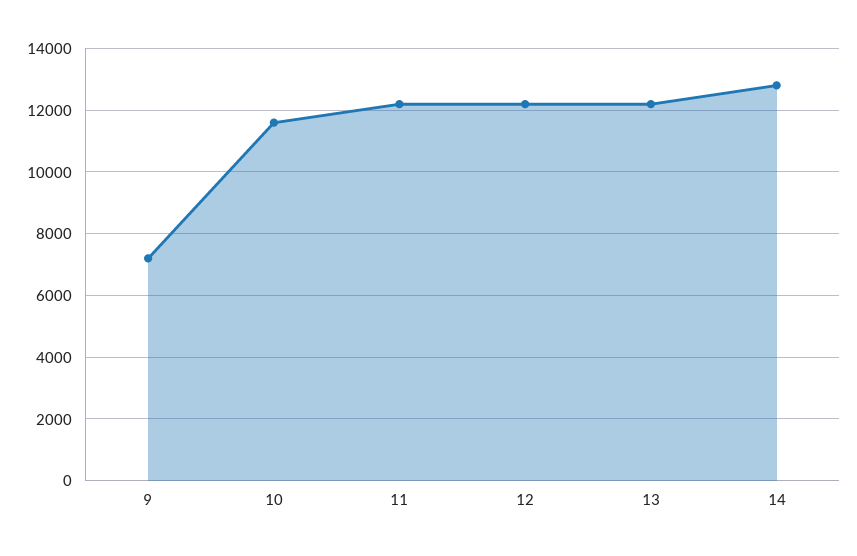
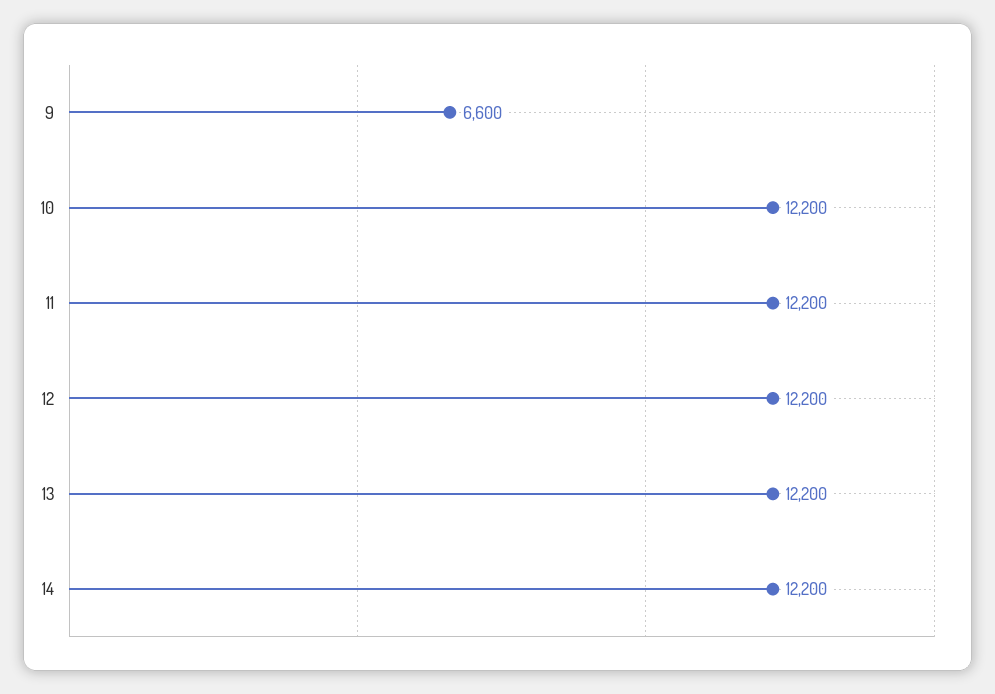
9: 7200 -> 6600
10: 11600 -> 12200
14: 12800 -> 12200

